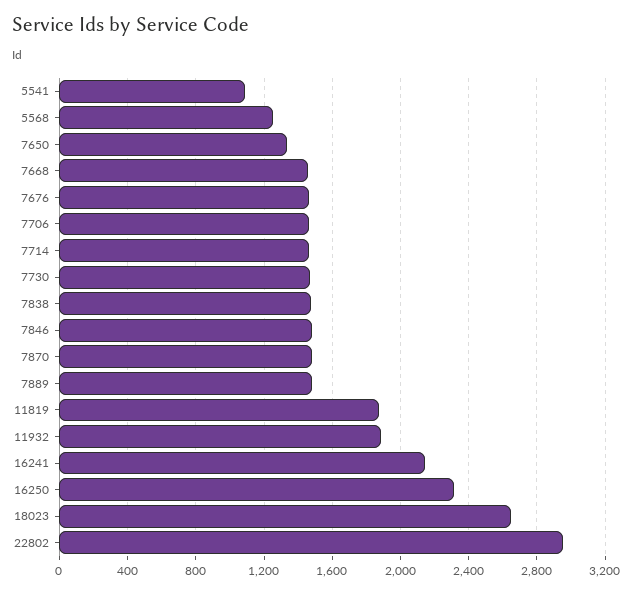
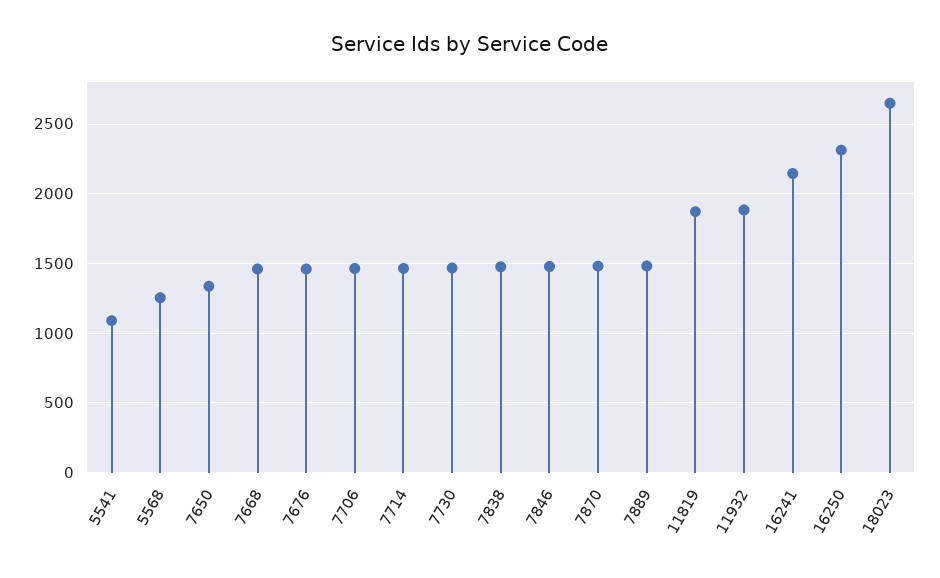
22802: 2950 -> none

